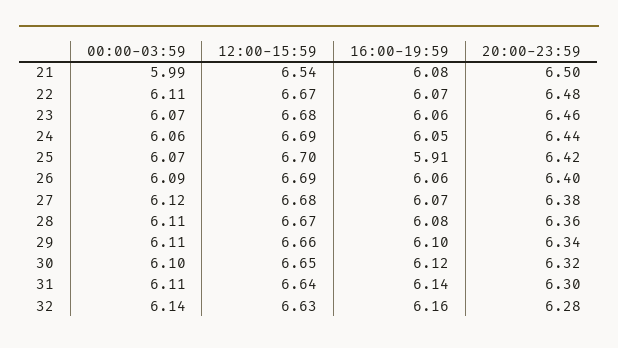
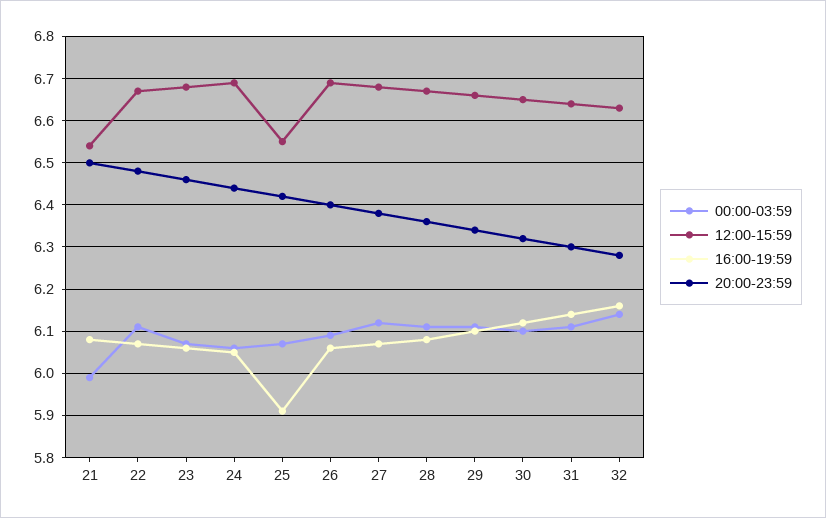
12:00-15:59, 25: 6.7 -> 6.55

